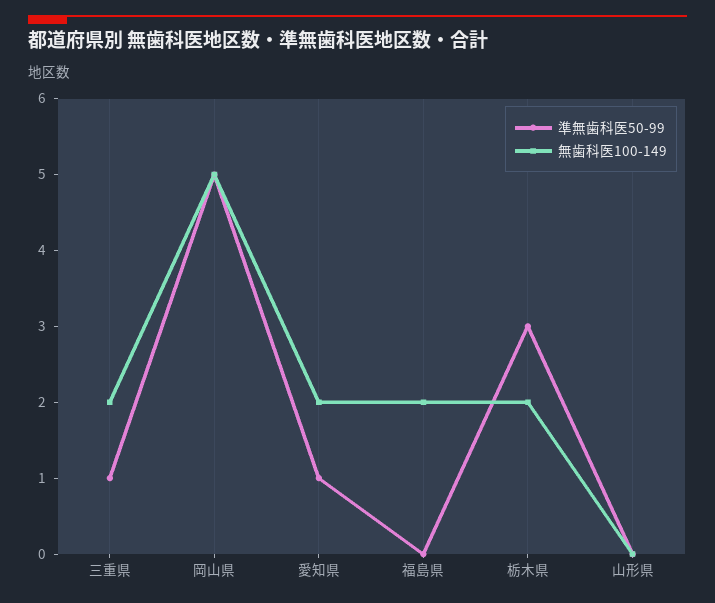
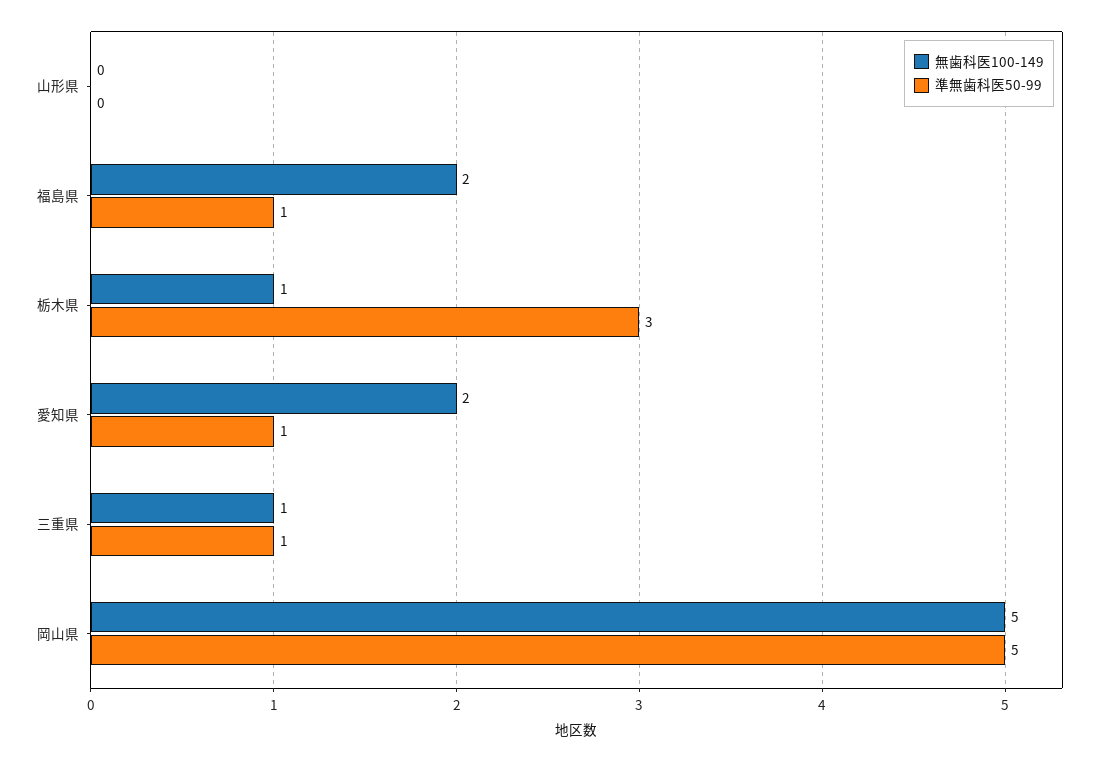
無歯科医100-149, 三重県: 2 -> 1
準無歯科医50-99, 福島県: 0 -> 1
無歯科医100-149, 栃木県: 2 -> 1

